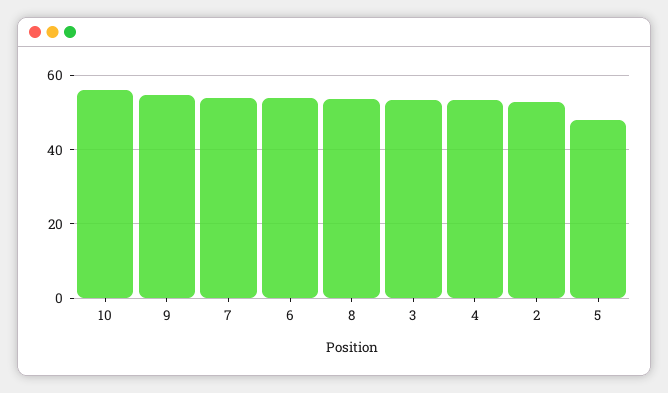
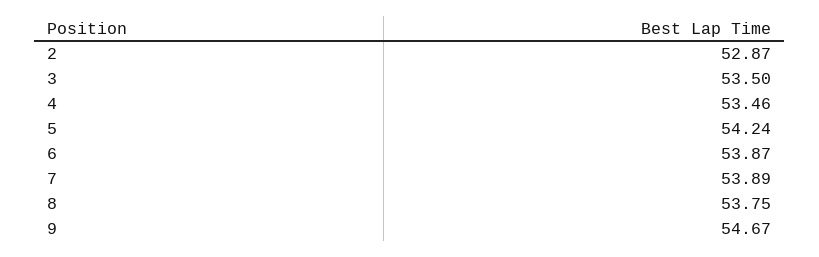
10: 56 -> none
5: 48 -> 54.24

